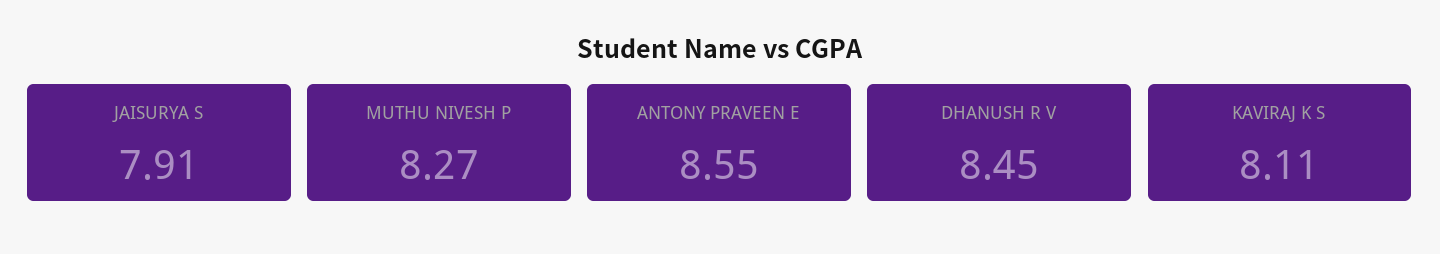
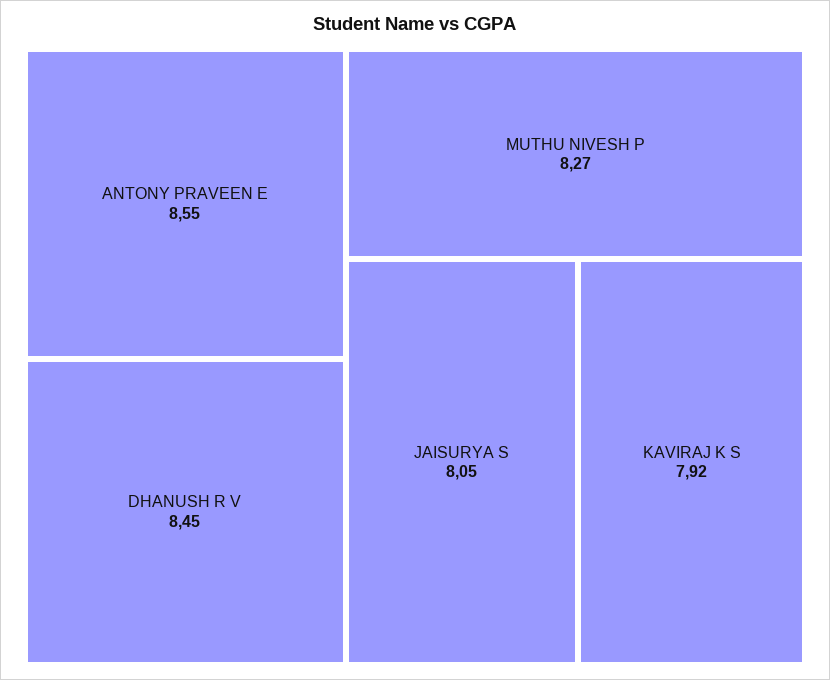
JAISURYA S: 7.91 -> 8.05
KAVIRAJ K S: 8.11 -> 7.92

